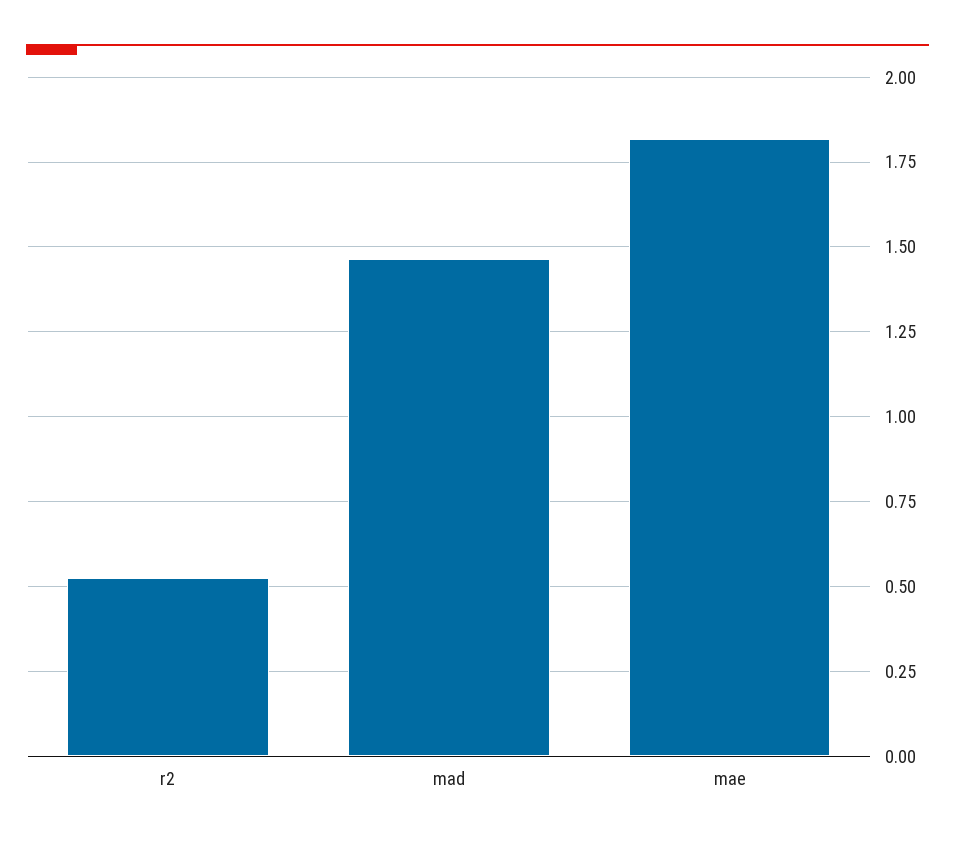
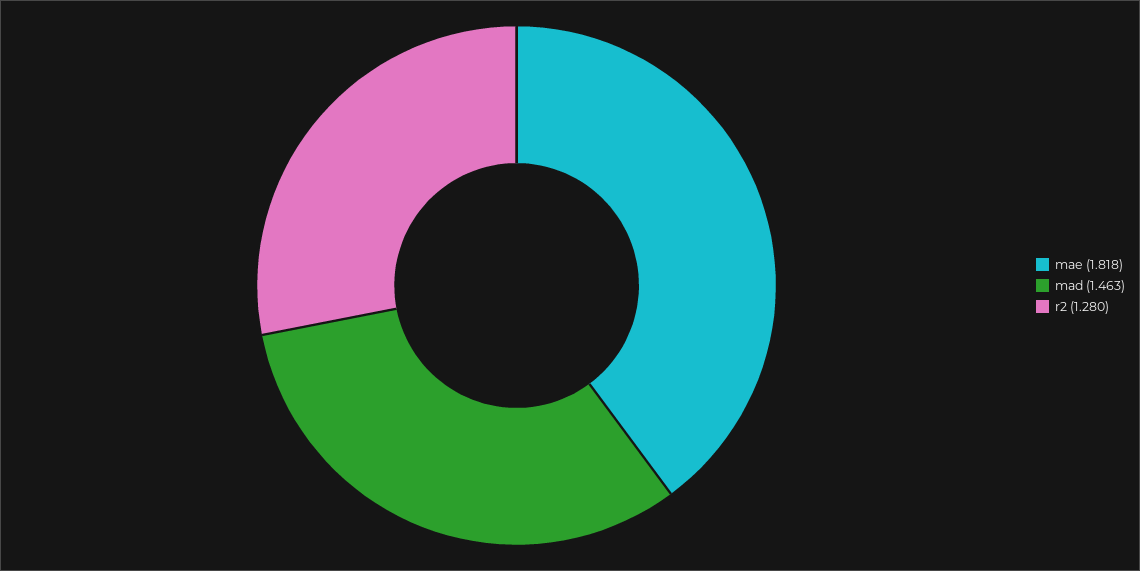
r2: 0.525 -> 1.28

